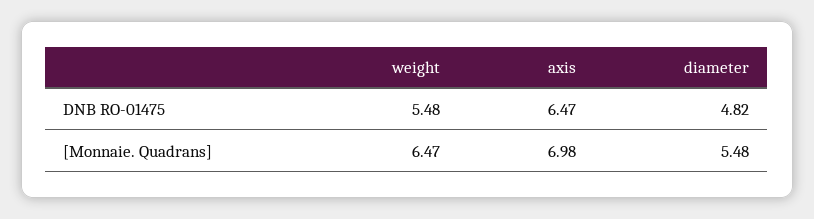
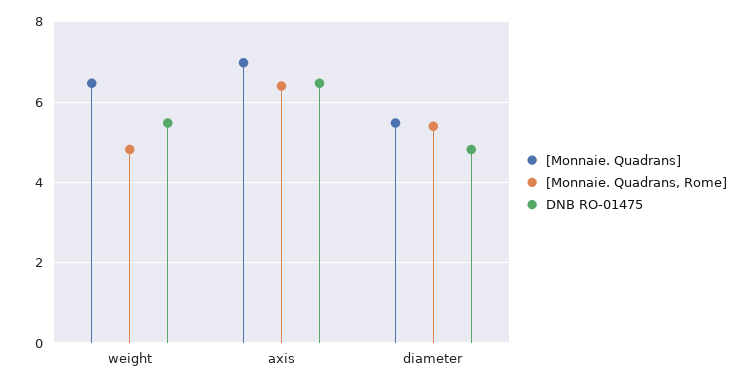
[Monnaie. Quadrans, Rome], weight: none -> 4.8
[Monnaie. Quadrans, Rome], axis: none -> 6.4
[Monnaie. Quadrans, Rome], diameter: none -> 5.4

